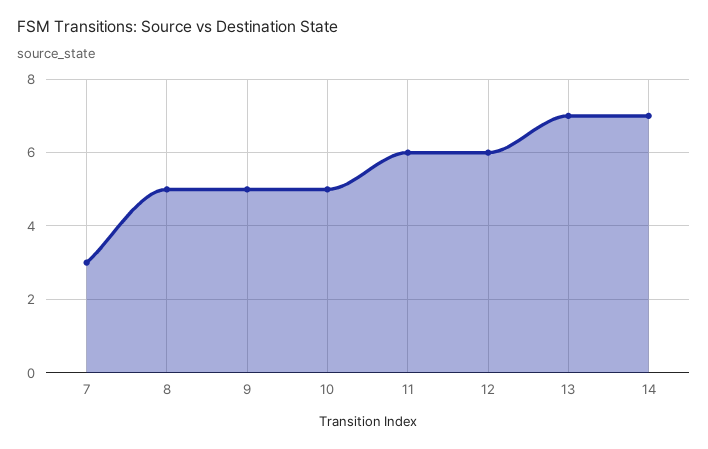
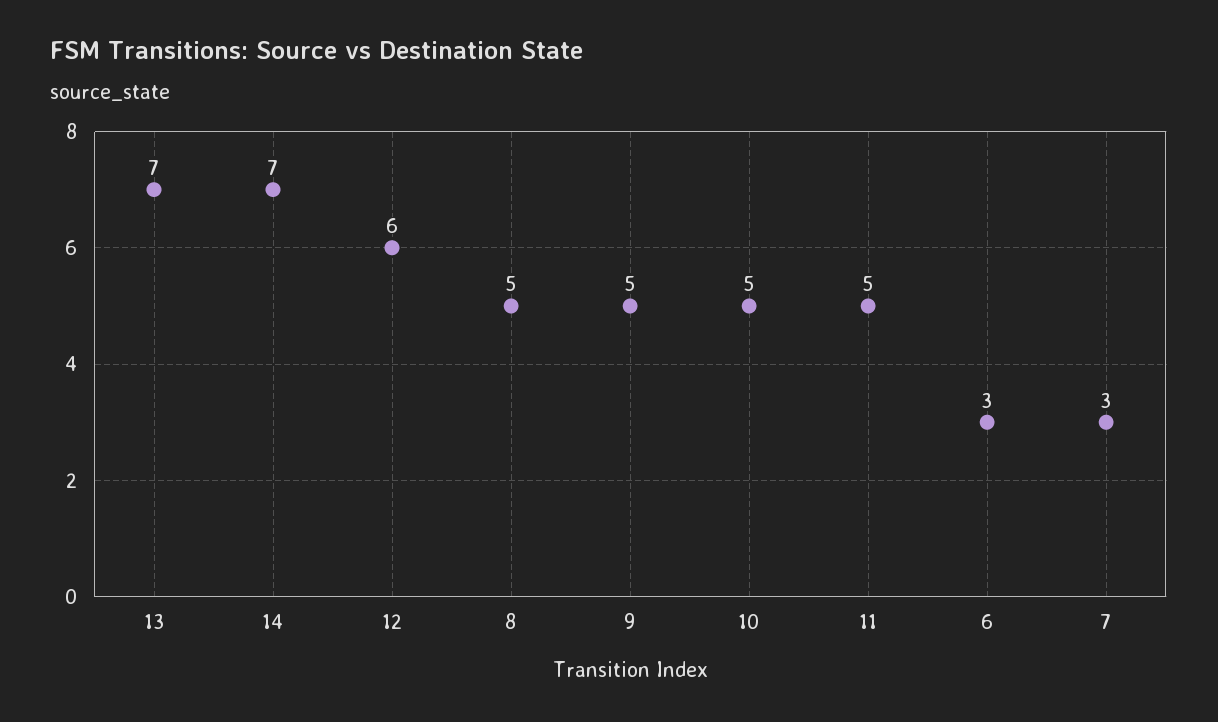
11: 6 -> 5
6: none -> 3

